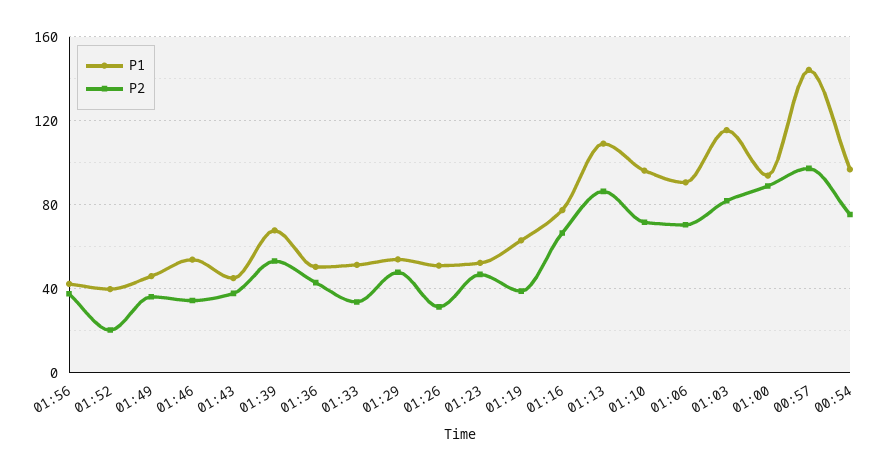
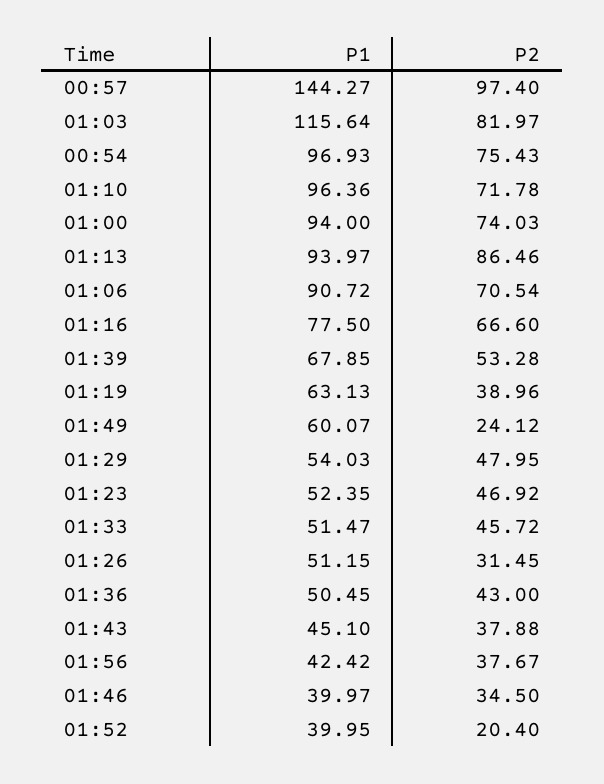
P1, 01:49: 45 -> 60.07
P2, 01:49: 35 -> 24.12
P1, 01:46: 55 -> 39.97
P2, 01:33: 35 -> 45.72
P1, 01:13: 110 -> 93.97
P2, 01:00: 90 -> 74.03

